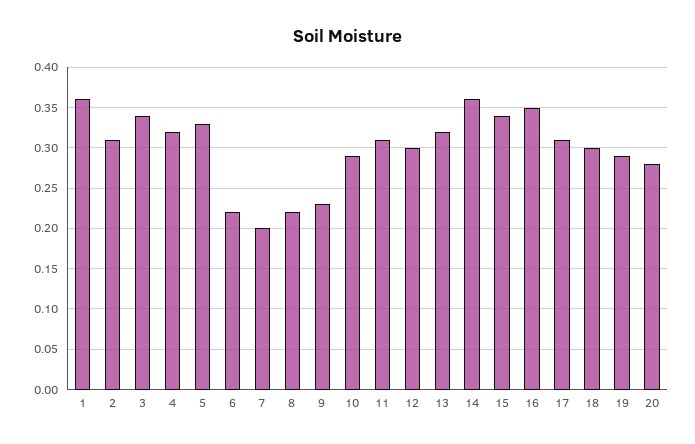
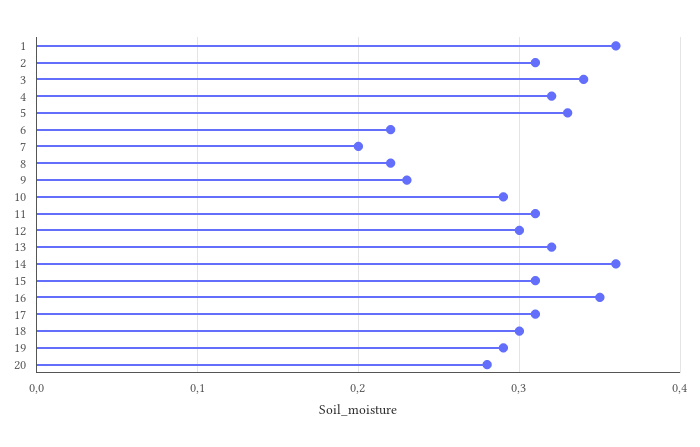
15: 0.34 -> 0.31

